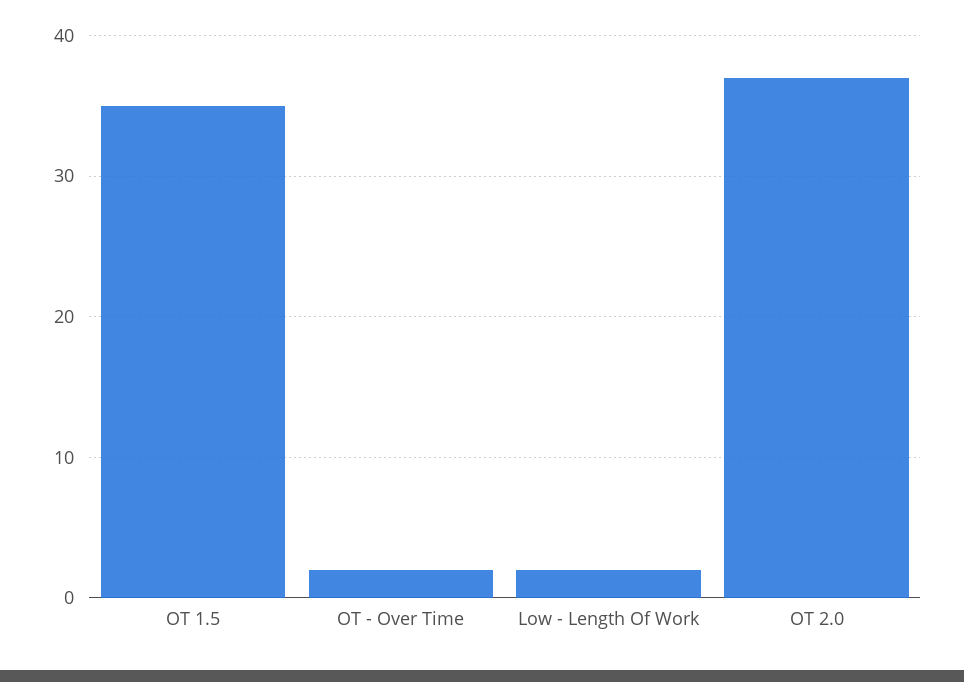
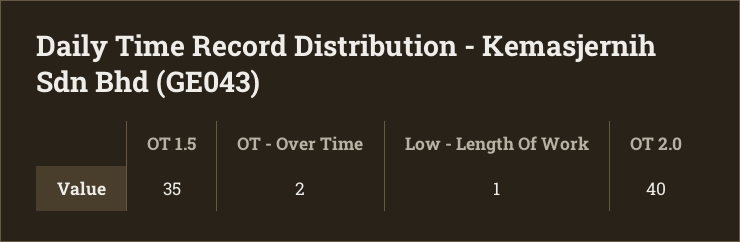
Low - Length Of Work: 2 -> 1
OT 2.0: 37 -> 40

